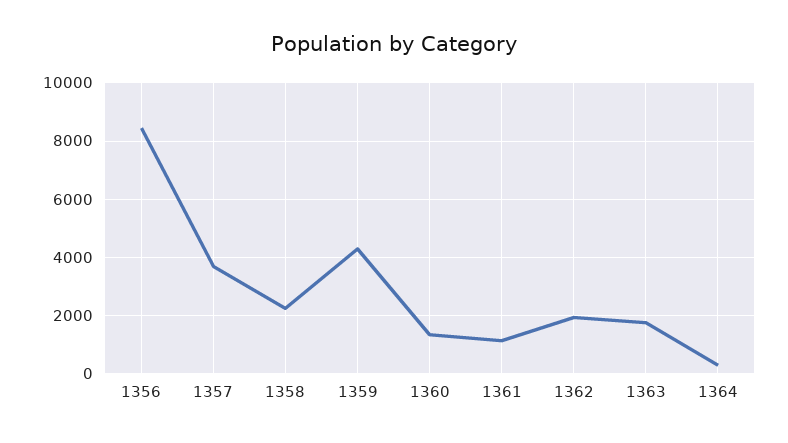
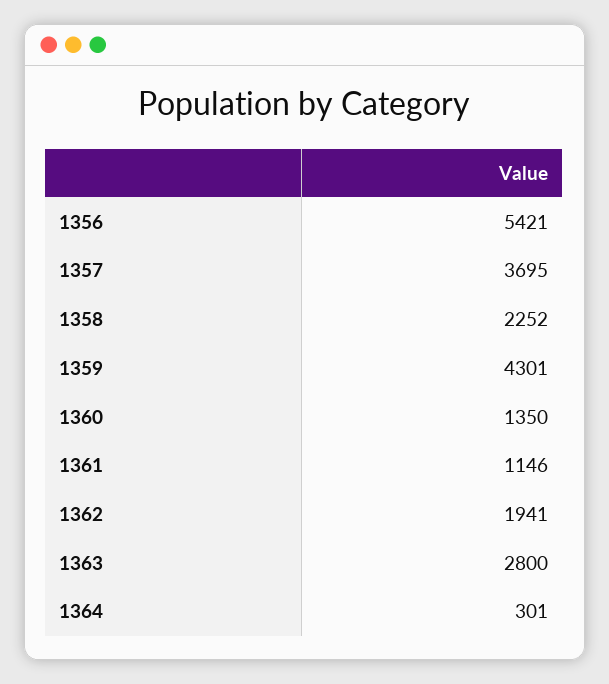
1356: 8500 -> 5421
1363: 1750 -> 2800

